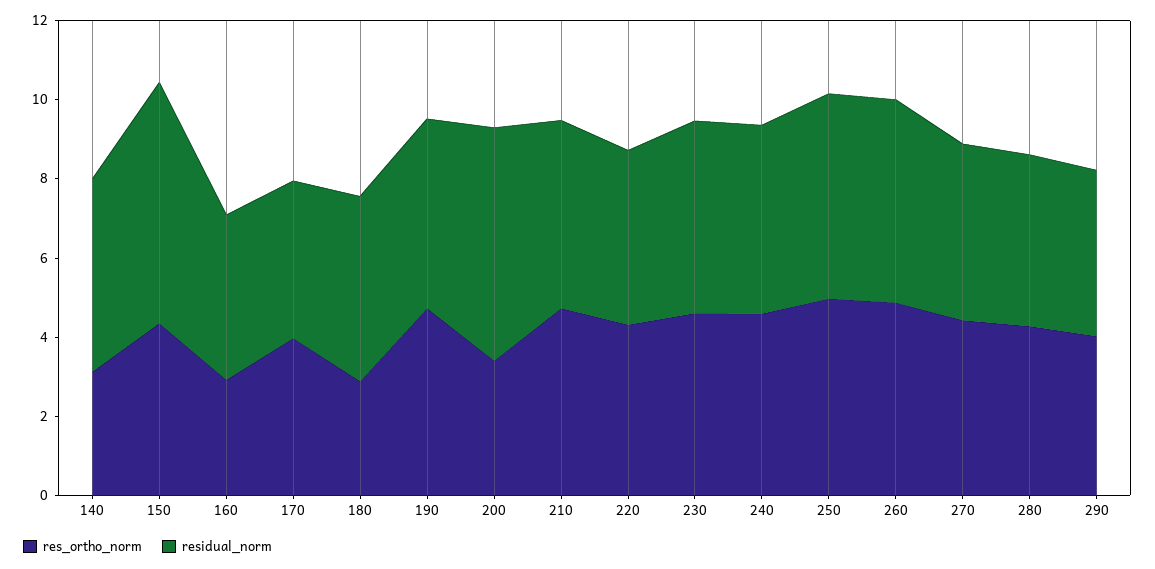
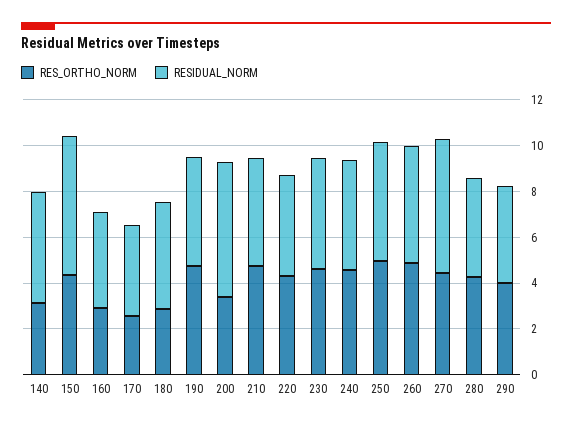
res_ortho_norm, 170: 4 -> 2.5
residual_norm, 270: 4.5 -> 6

